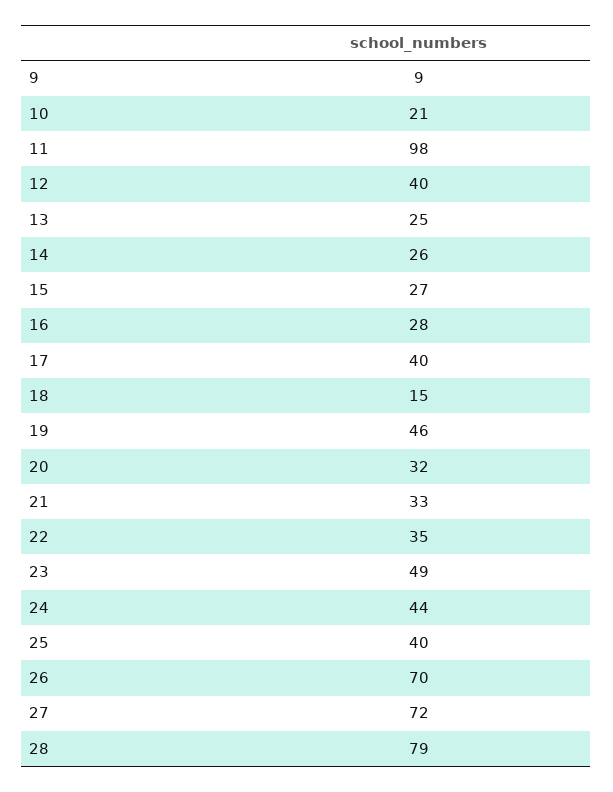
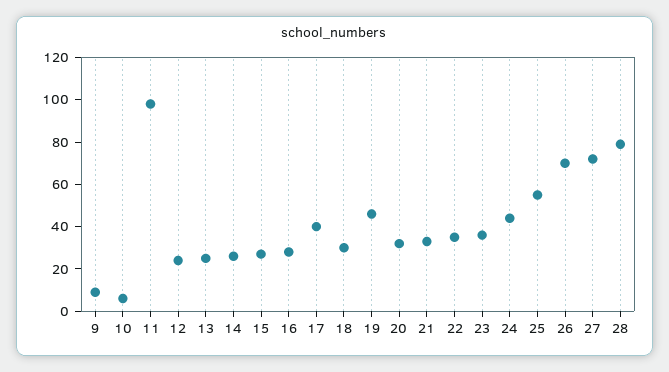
10: 21 -> 5
12: 40 -> 25
18: 15 -> 30
23: 49 -> 35
25: 40 -> 55

